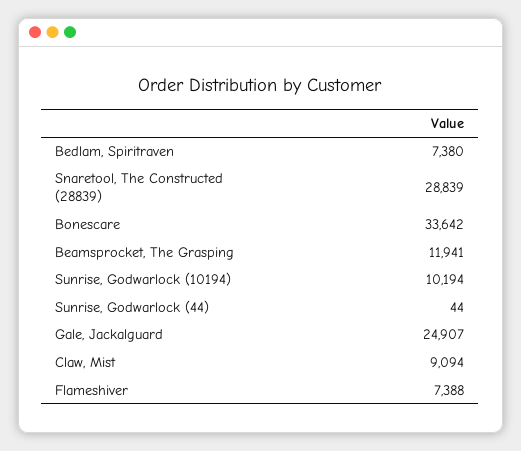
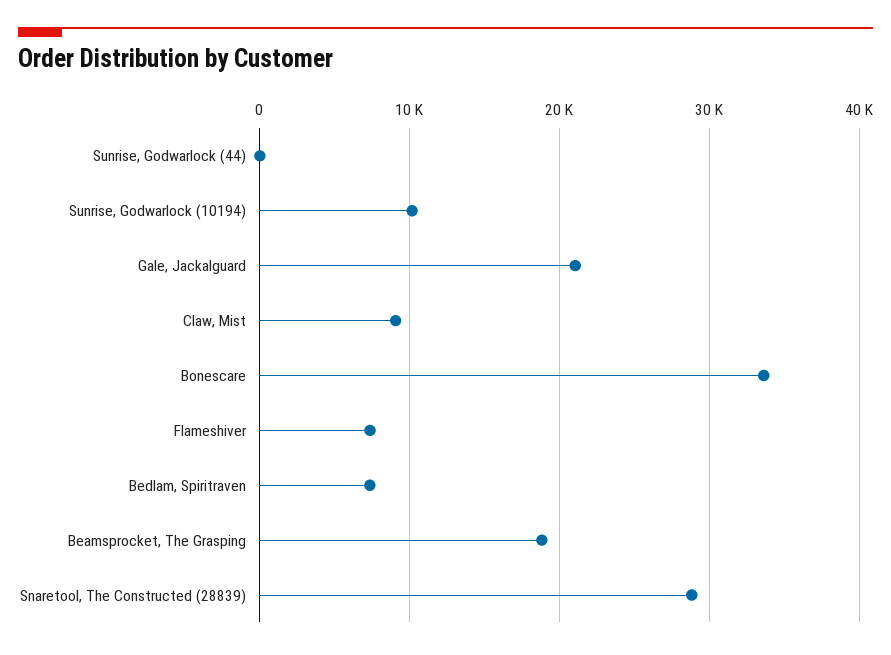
Beamsprocket, The Grasping: 11941 -> 19000
Gale, Jackalguard: 24907 -> 21000

